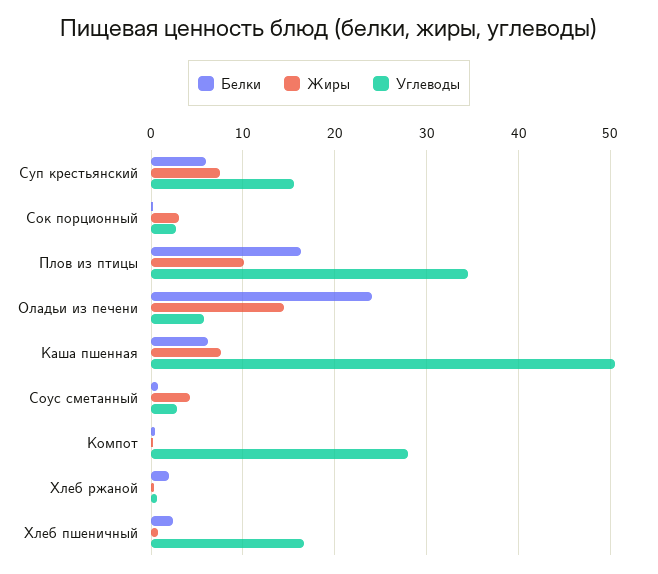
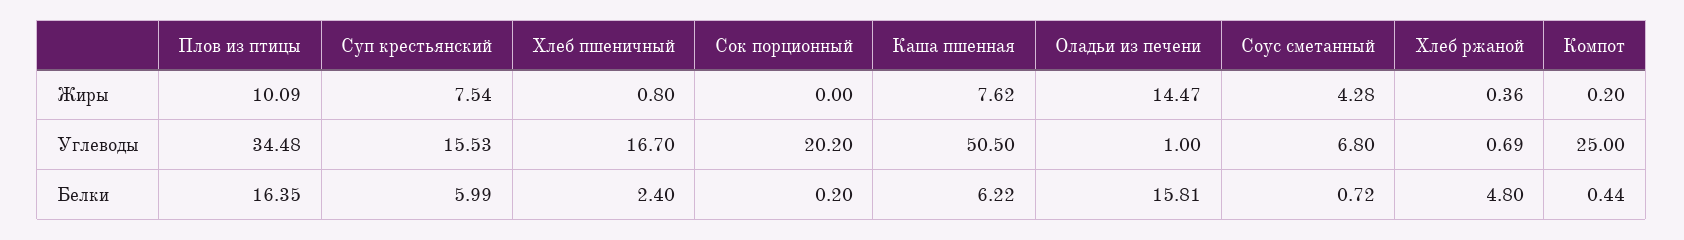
Жиры, Сок порционный: 3 -> 0
Углеводы, Сок порционный: 3 -> 20.2
Белки, Оладьи из печени: 24 -> 15.81
Углеводы, Оладьи из печени: 6 -> 1
Углеводы, Соус сметанный: 3 -> 6.8
Углеводы, Компот: 28 -> 25
Белки, Хлеб ржаной: 2 -> 4.8

